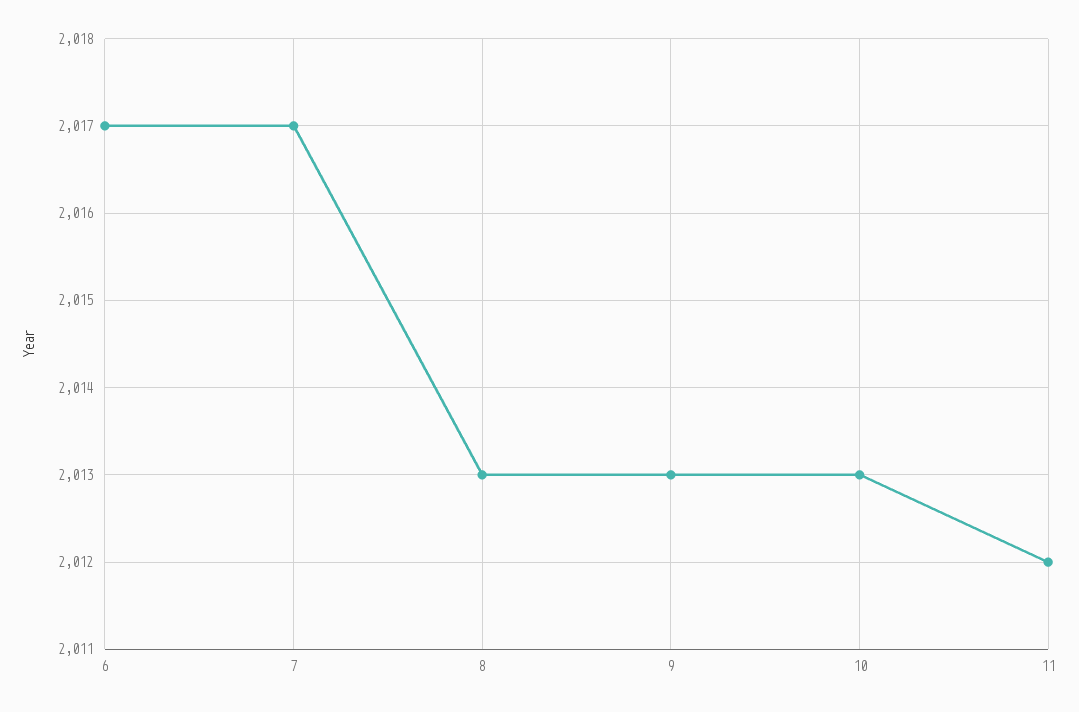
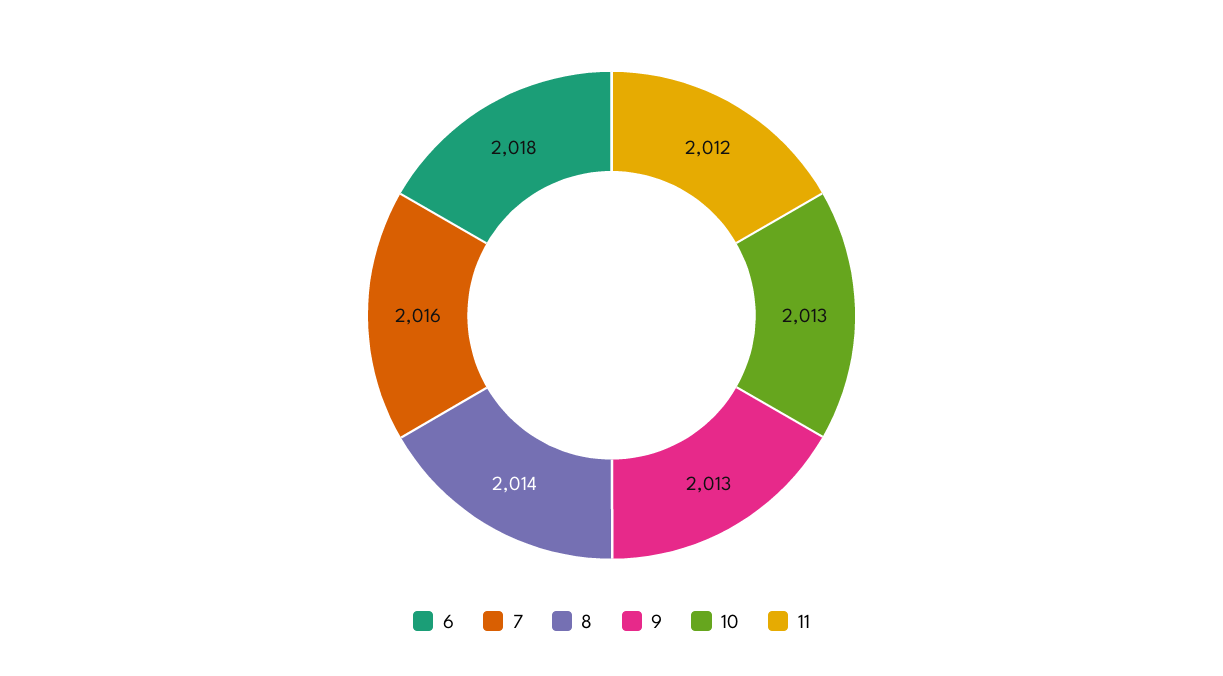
6: 2017 -> 2018
7: 2017 -> 2016
8: 2013 -> 2014

